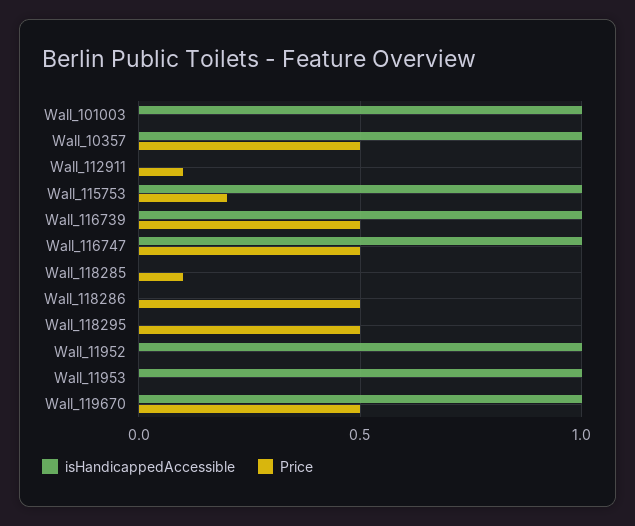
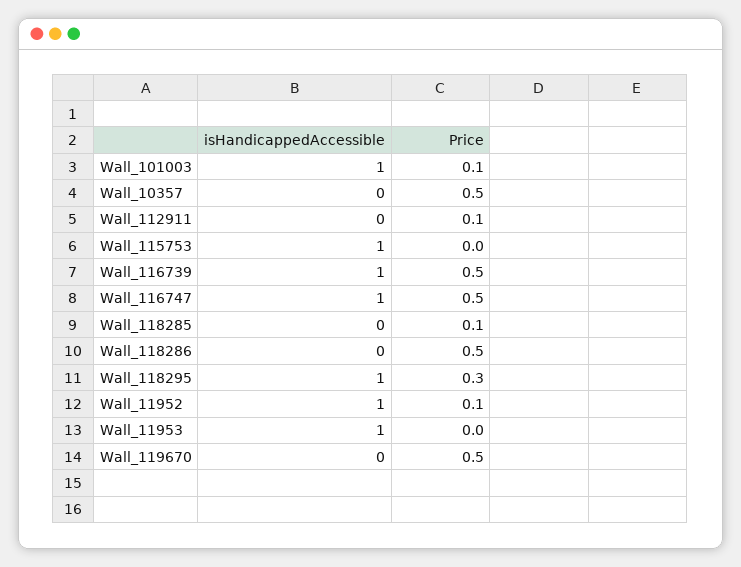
Price, Wall_101003: 0 -> 0.1
isHandicappedAccessible, Wall_10357: 1 -> 0
Price, Wall_115753: 0.2 -> 0
isHandicappedAccessible, Wall_118295: 0 -> 1
Price, Wall_118295: 0.5 -> 0.3
Price, Wall_11952: 0 -> 0.1
isHandicappedAccessible, Wall_119670: 1 -> 0

